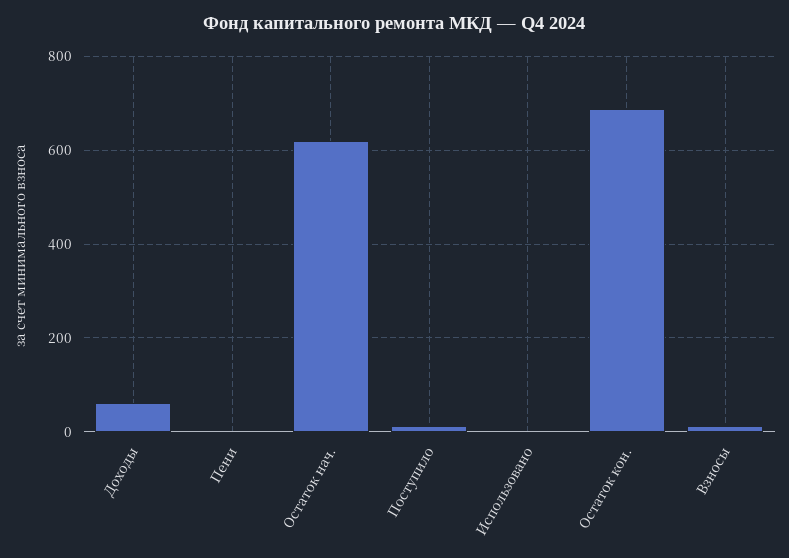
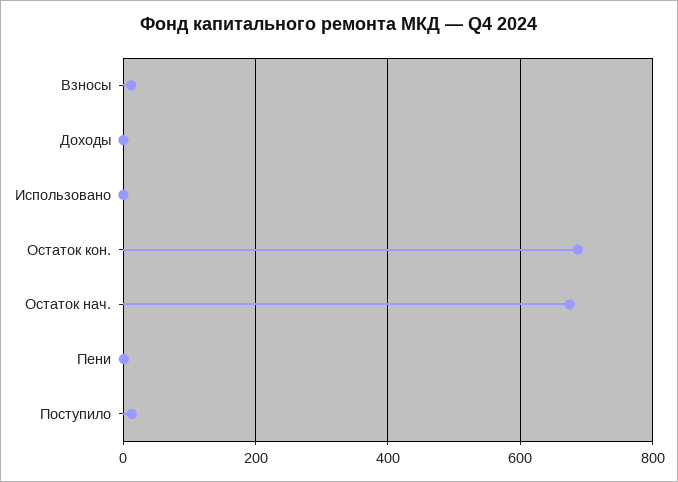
Доходы: 60 -> 0
Остаток нач.: 620 -> 680

